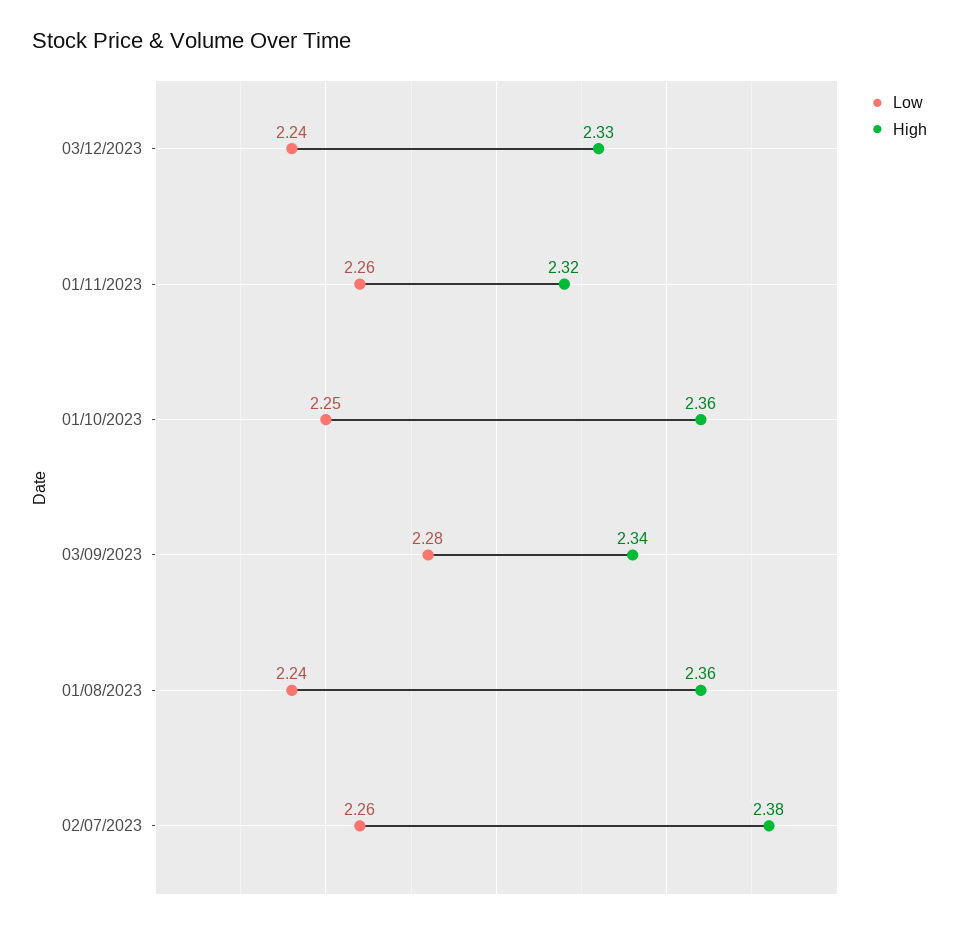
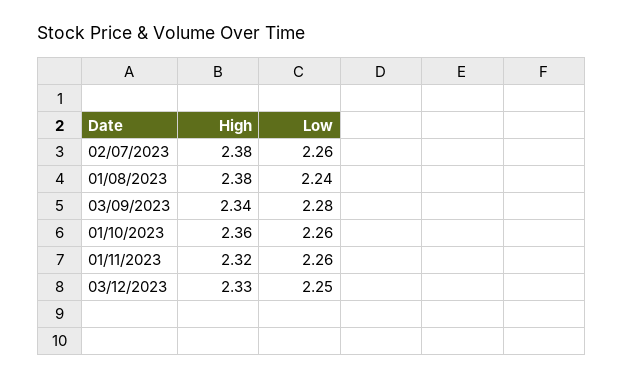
Low, 03/12/2023: 2.24 -> 2.25
Low, 01/10/2023: 2.25 -> 2.26
High, 01/08/2023: 2.36 -> 2.38

